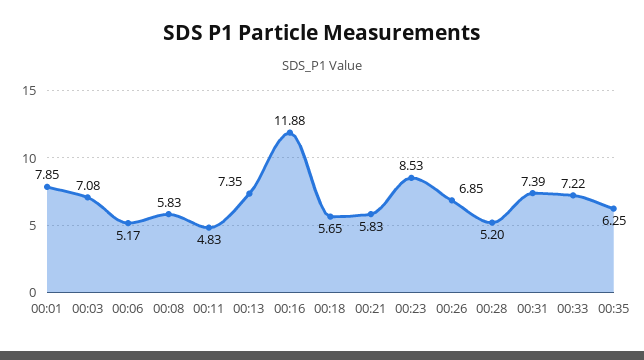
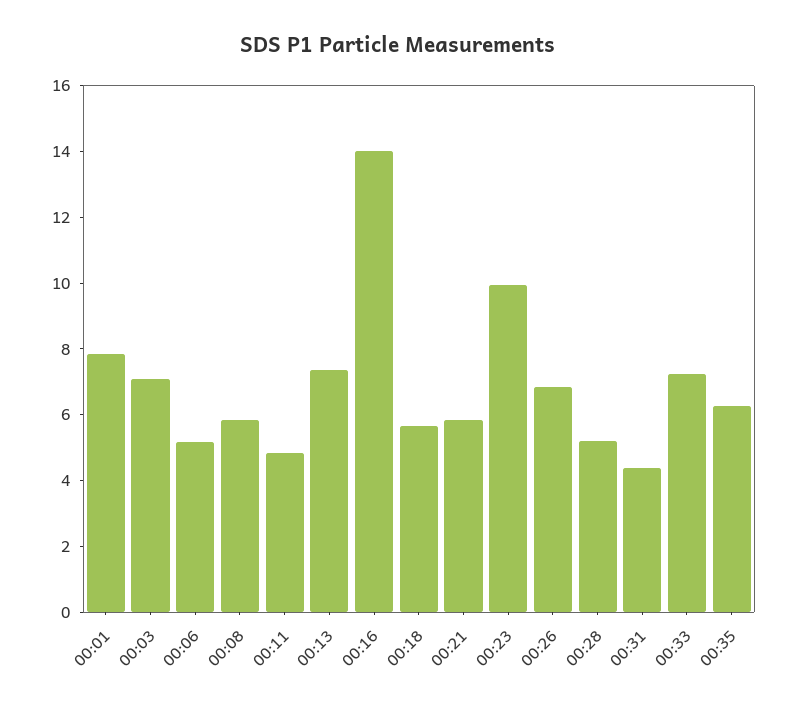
00:16: 11.88 -> 14
00:23: 8.53 -> 10
00:31: 7.39 -> 4.5

